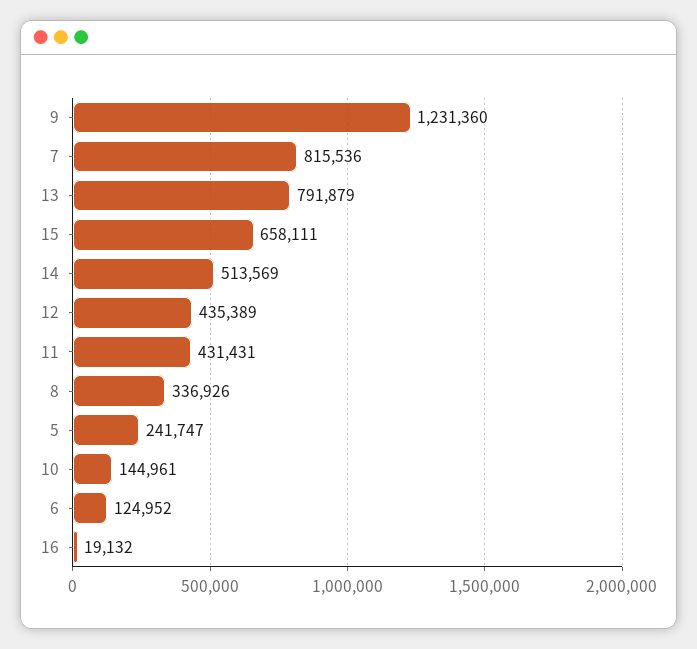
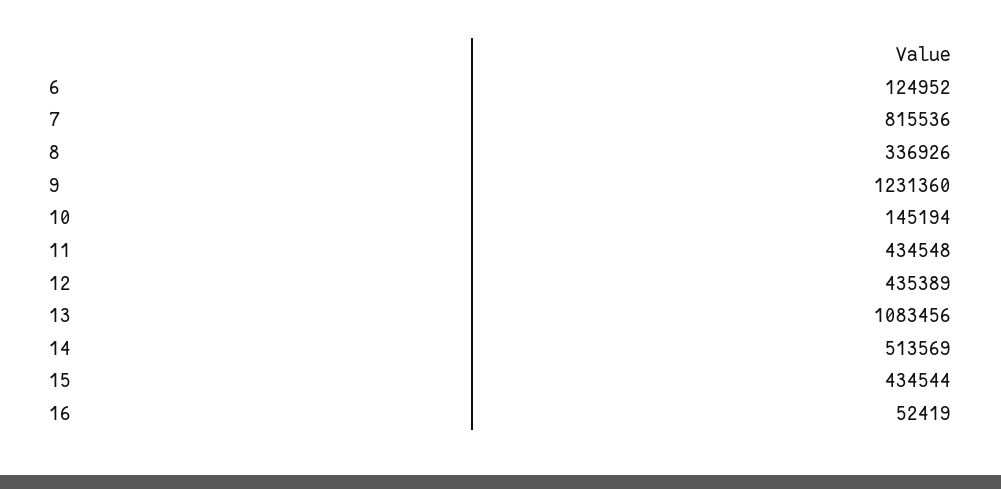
13: 791879 -> 1083456
15: 658111 -> 434544
11: 431431 -> 434548
5: 241747 -> none
10: 144961 -> 145194
16: 19132 -> 52419

